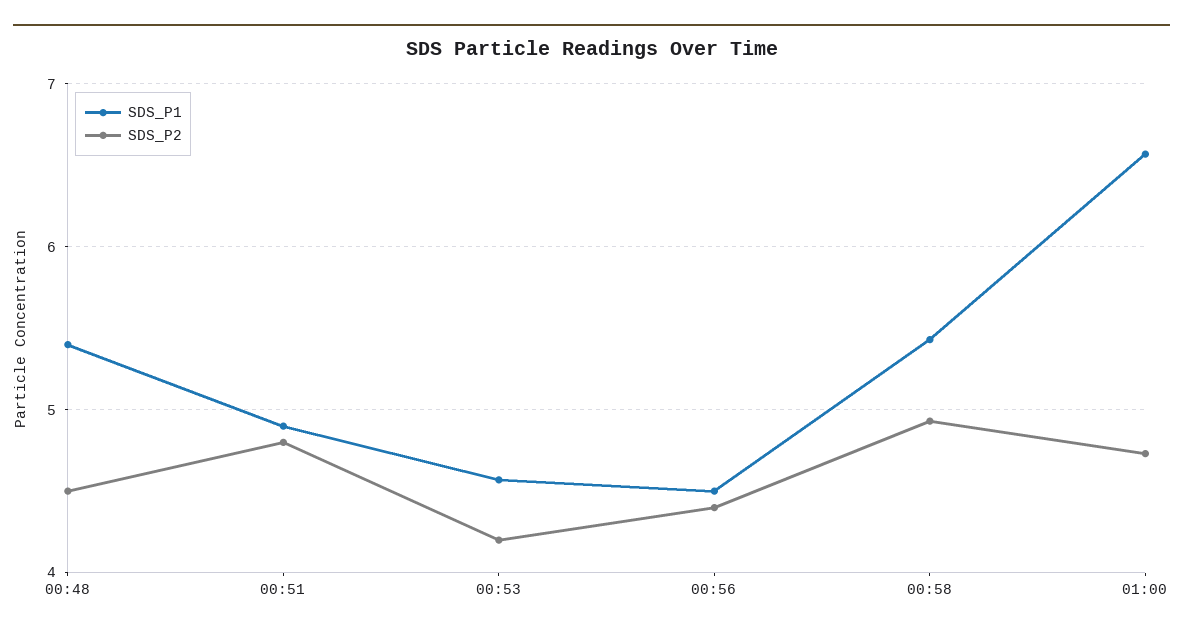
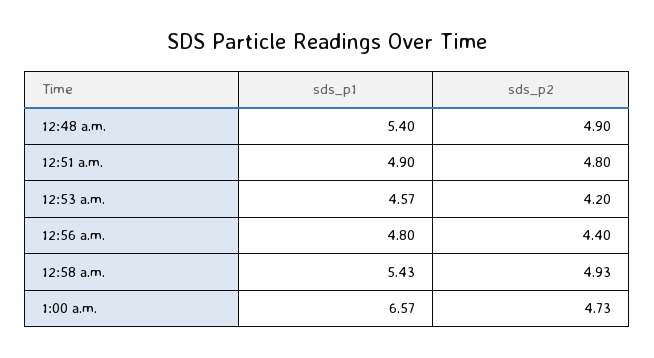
SDS_P2, 00:48: 4.5 -> 4.9
SDS_P1, 00:56: 4.5 -> 4.8

